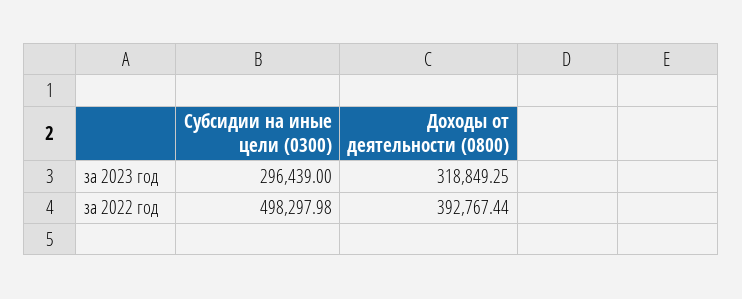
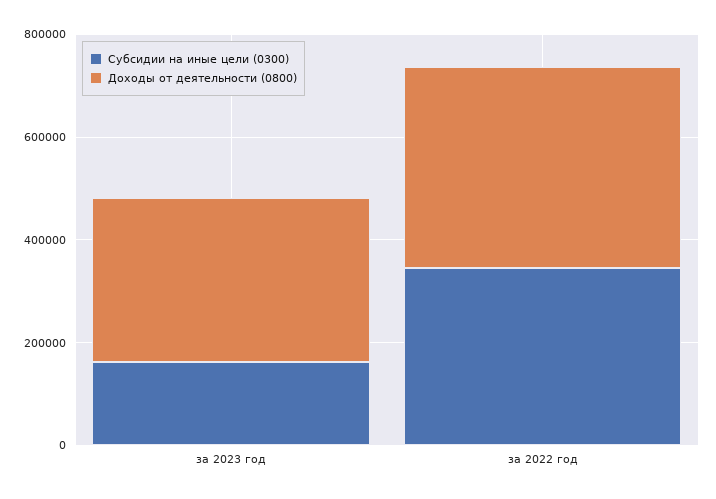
Субсидии на иные цели (0300), за 2023 год: 296439 -> 150000
Субсидии на иные цели (0300), за 2022 год: 498297.98 -> 350000

